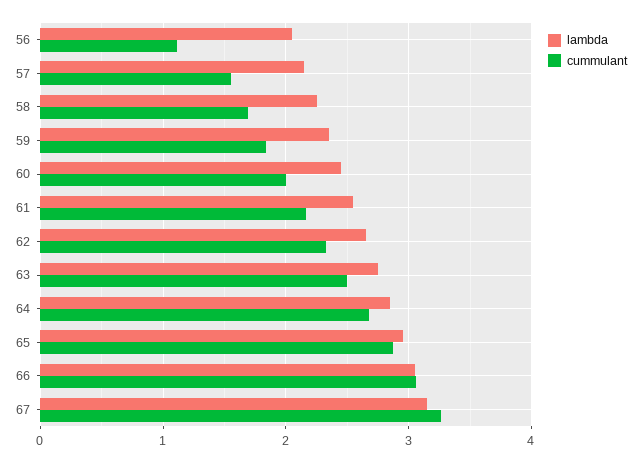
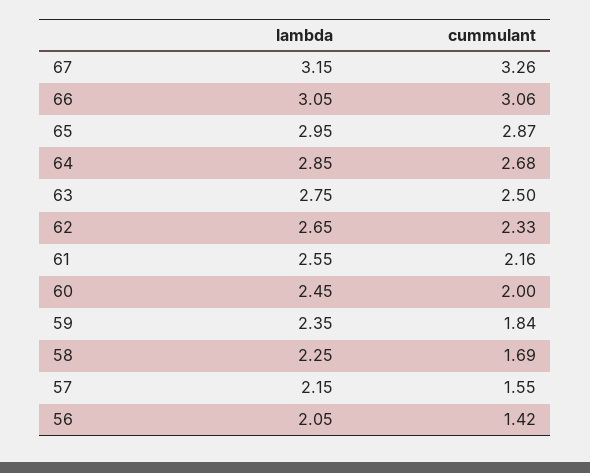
cummulant, 56: 1.1 -> 1.42

